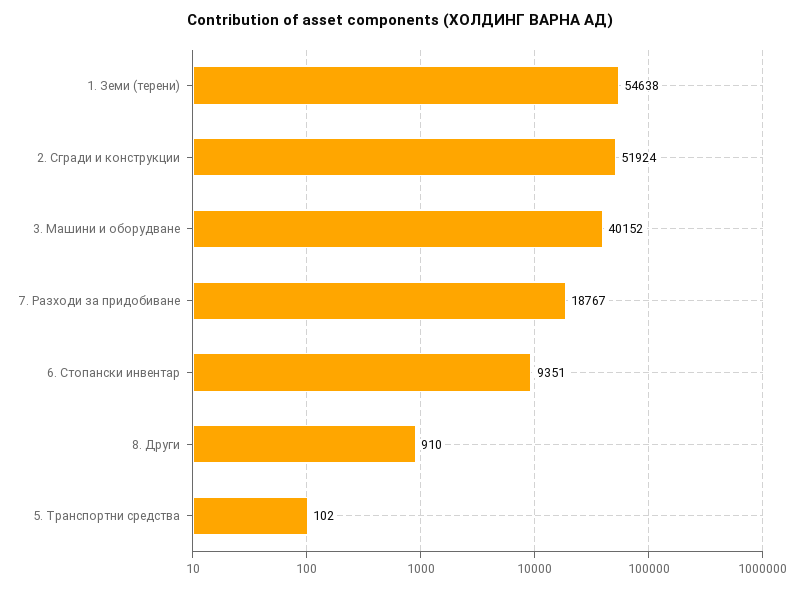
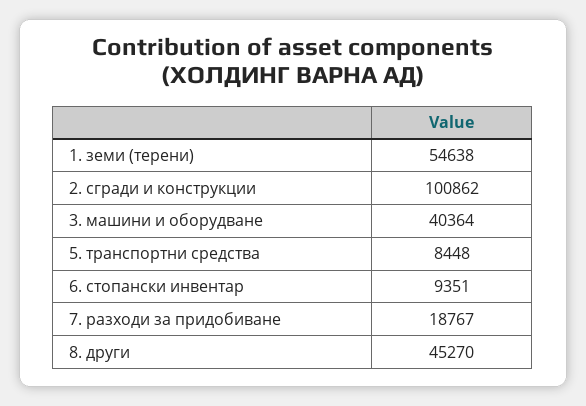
2. Сгради и конструкции: 51924 -> 100862
3. Машини и оборудване: 40152 -> 40364
8. Други: 910 -> 45270
5. Транспортни средства: 102 -> 8448

